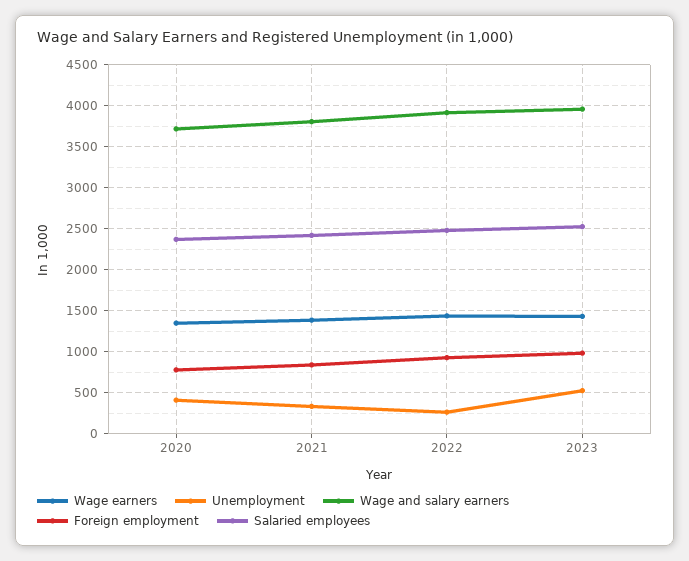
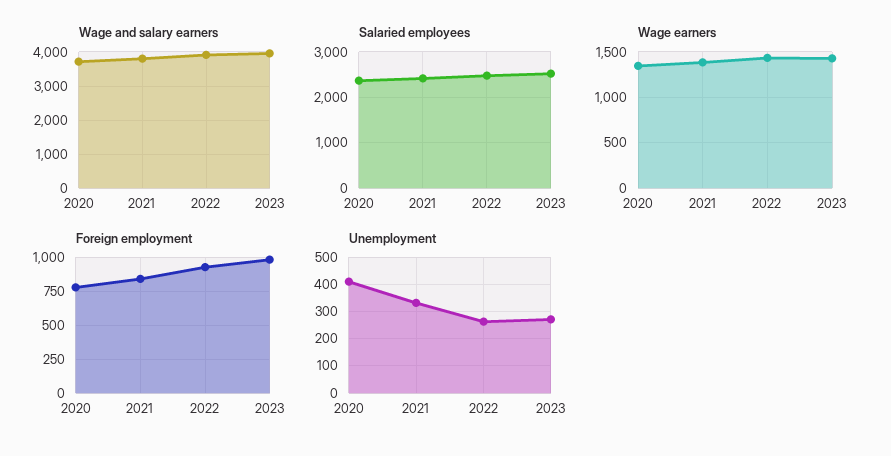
Unemployment, 2023: 500 -> 275

